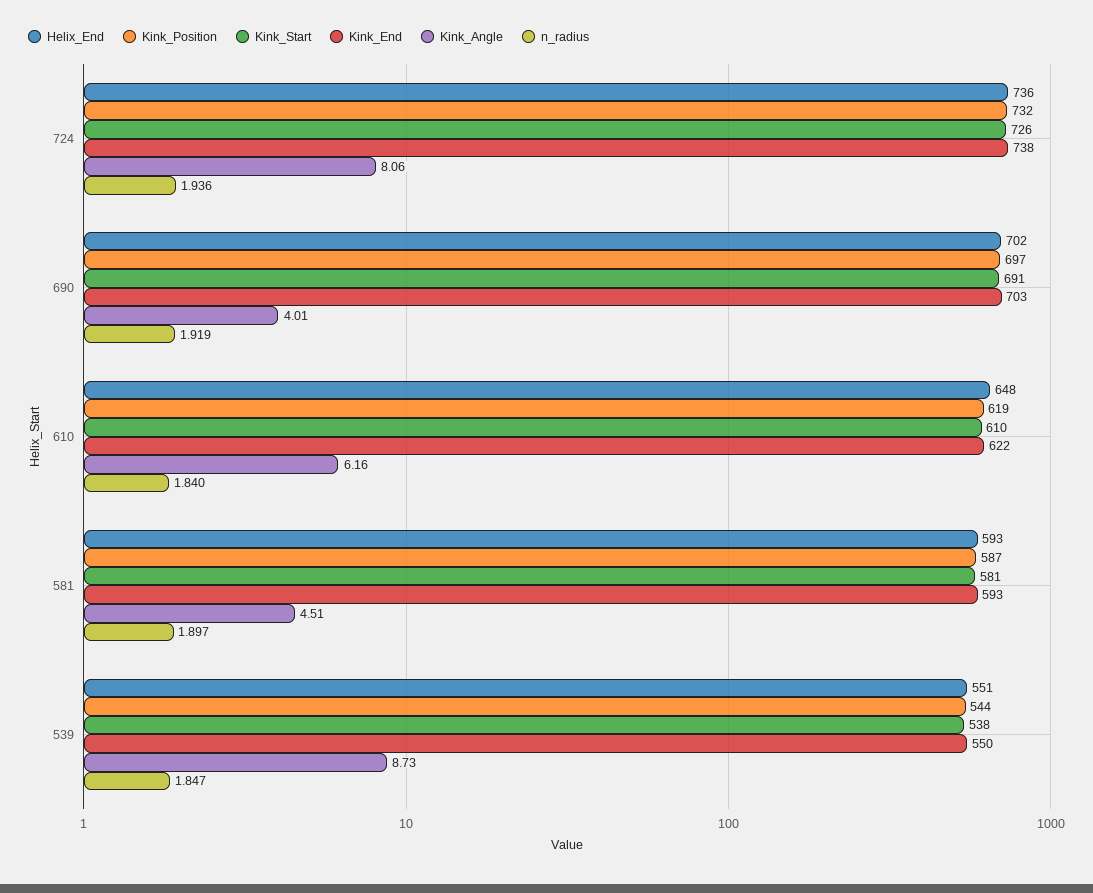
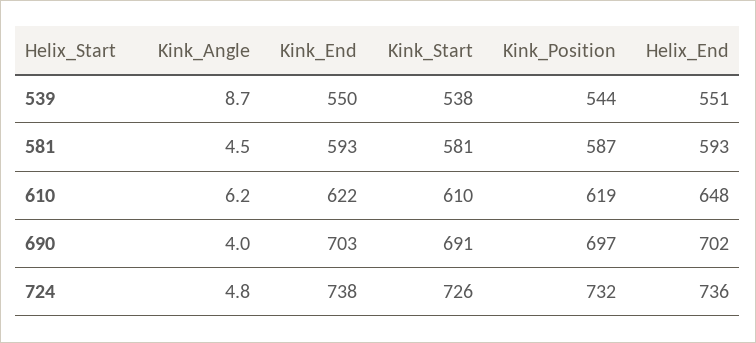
Kink_Angle, 724: 8.06 -> 4.8
n_radius, 724: 1.936 -> none
n_radius, 690: 1.919 -> none
n_radius, 610: 1.84 -> none
n_radius, 581: 1.897 -> none
n_radius, 539: 1.847 -> none

